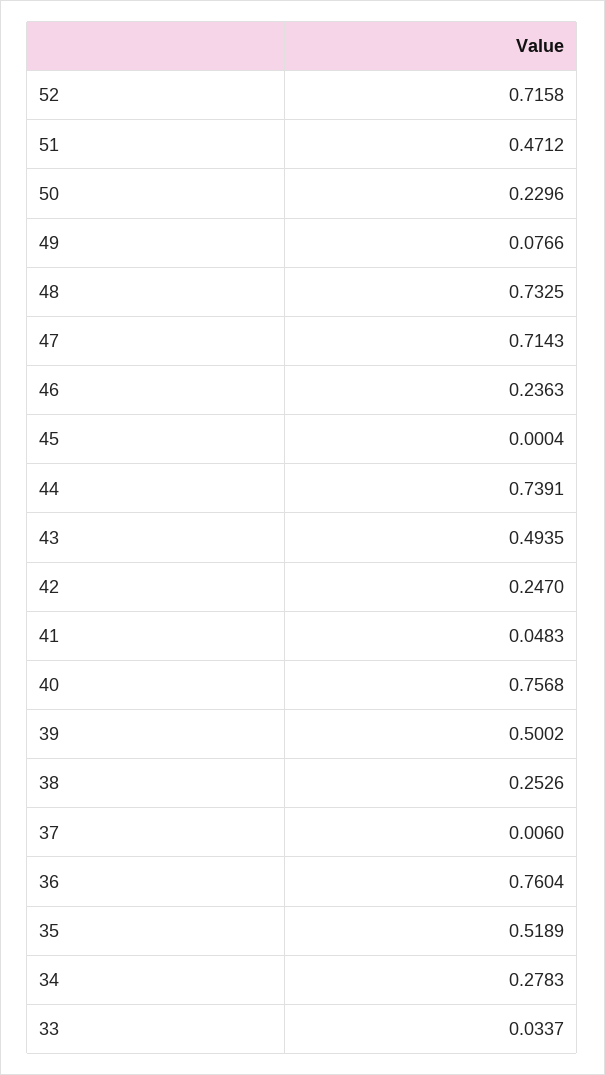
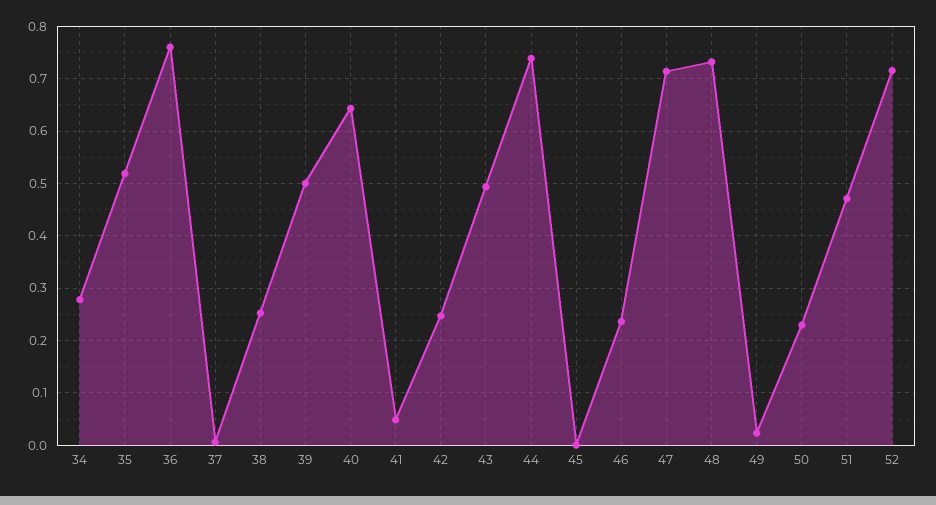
49: 0.0766 -> 0.02
40: 0.7568 -> 0.64
33: 0.0337 -> none

